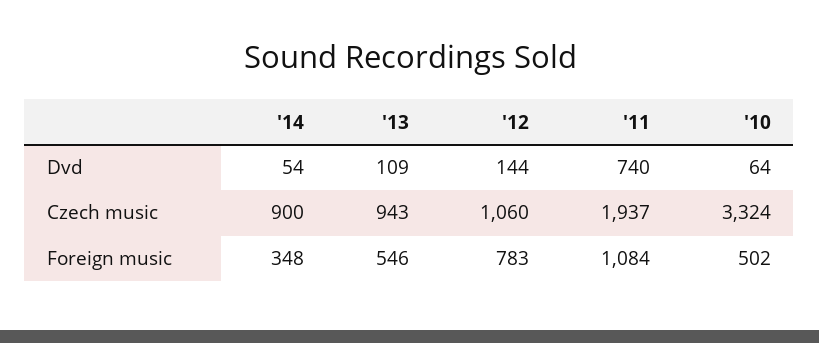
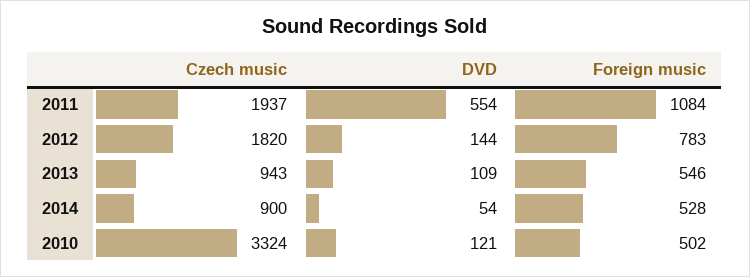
'11, Dvd: 740 -> 554
'10, Dvd: 64 -> 121
'12, Czech music: 1060 -> 1820
'14, Foreign music: 348 -> 528

